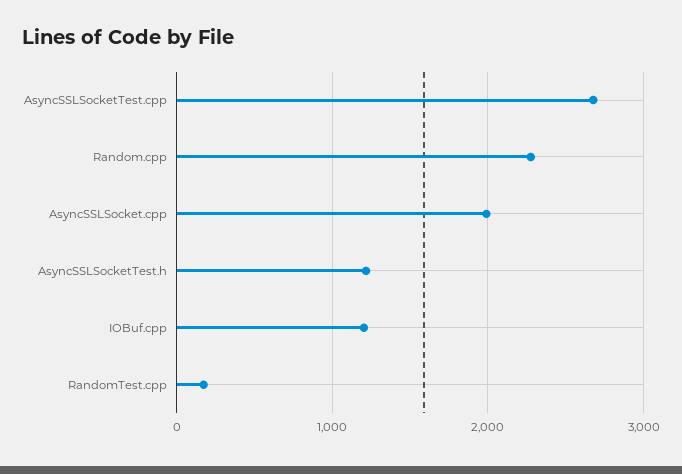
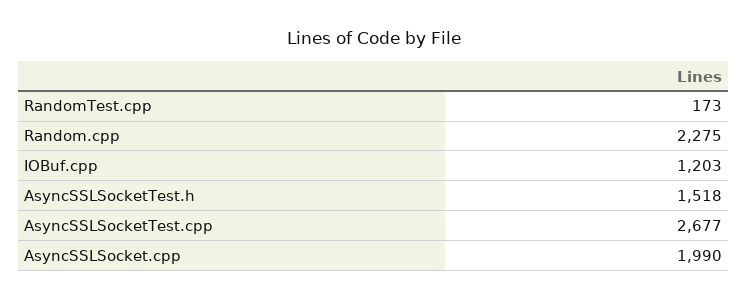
AsyncSSLSocketTest.h: 1200 -> 1518

